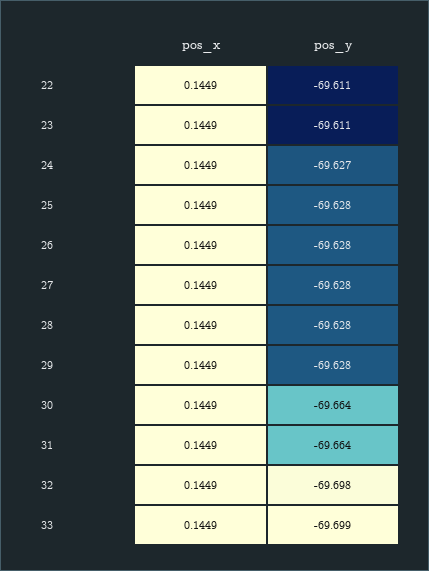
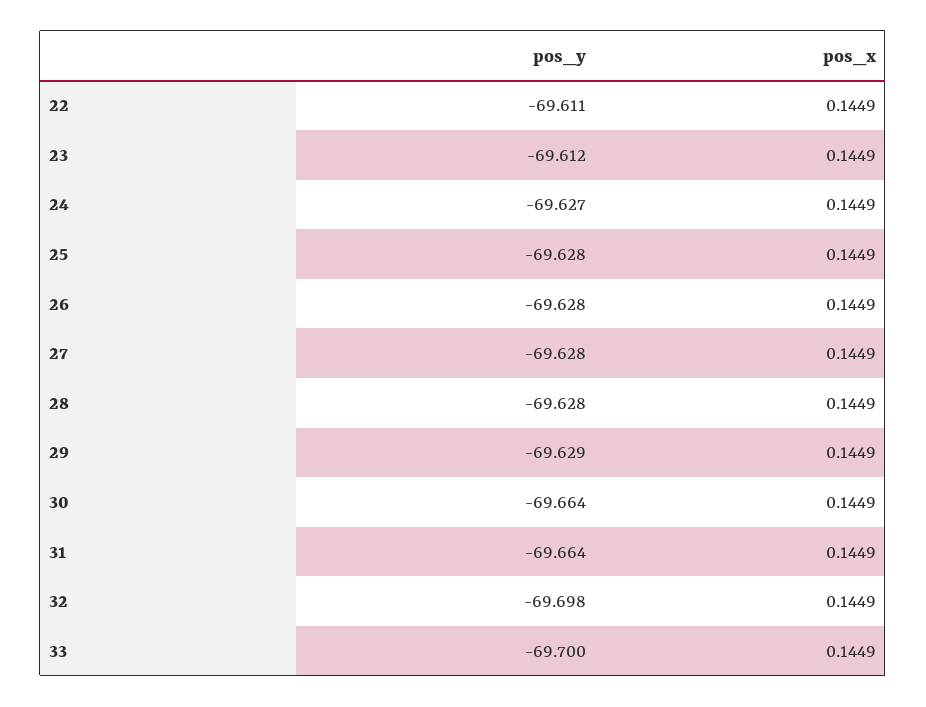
pos_y, 23: -69.611 -> -69.612
pos_y, 29: -69.628 -> -69.629
pos_y, 33: -69.699 -> -69.7

